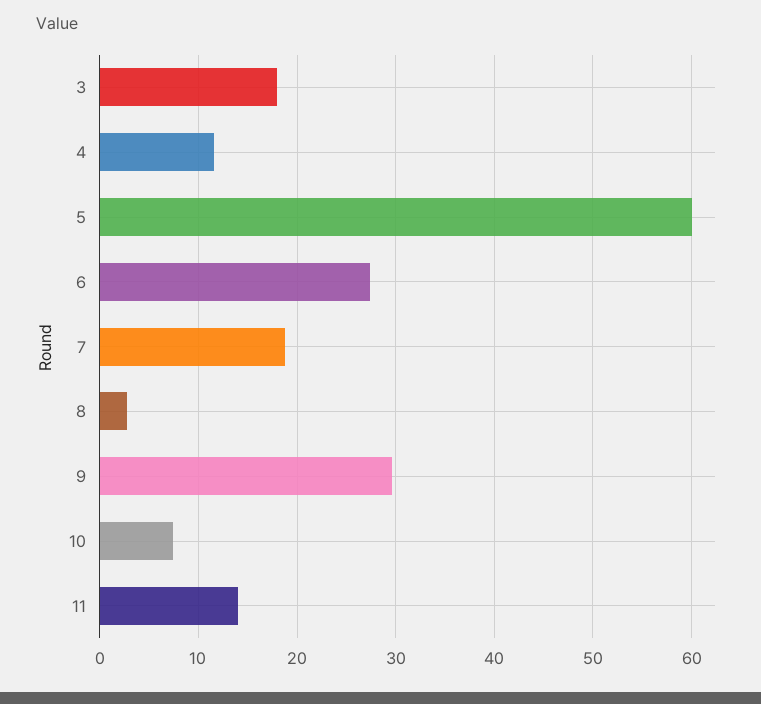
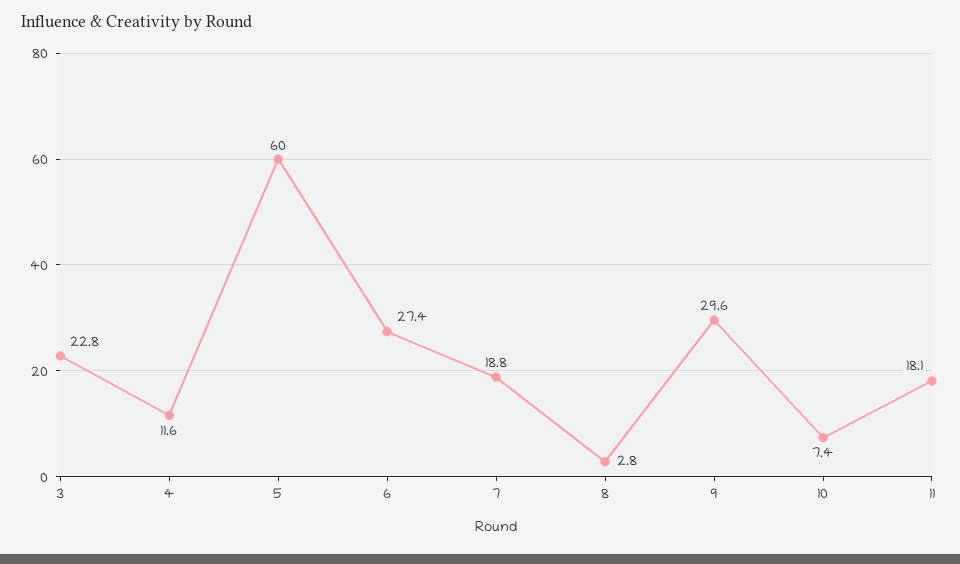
3: 18 -> 22.8
11: 14 -> 18.1

